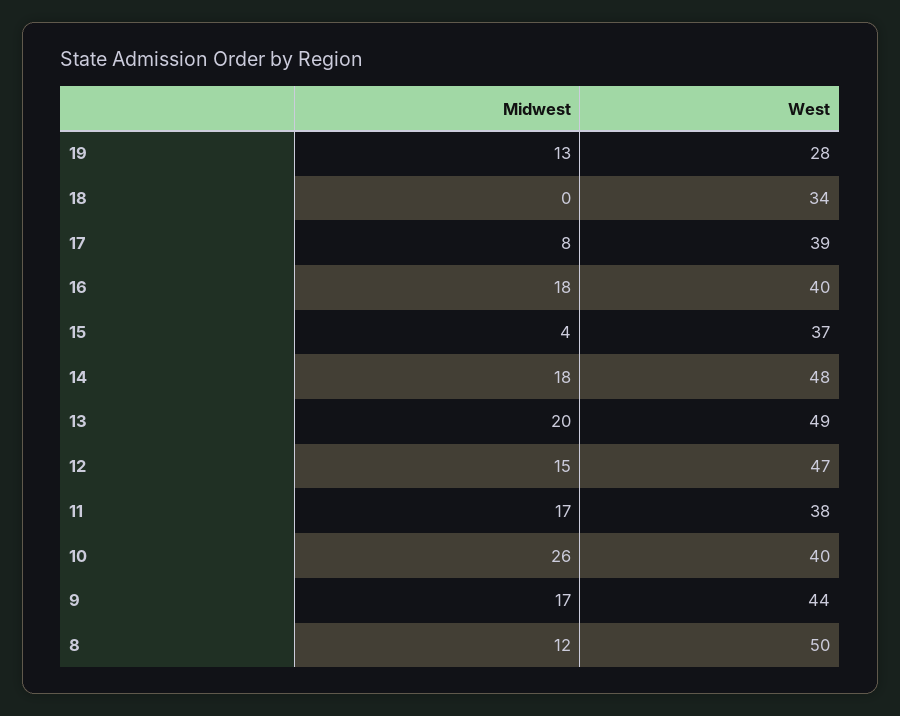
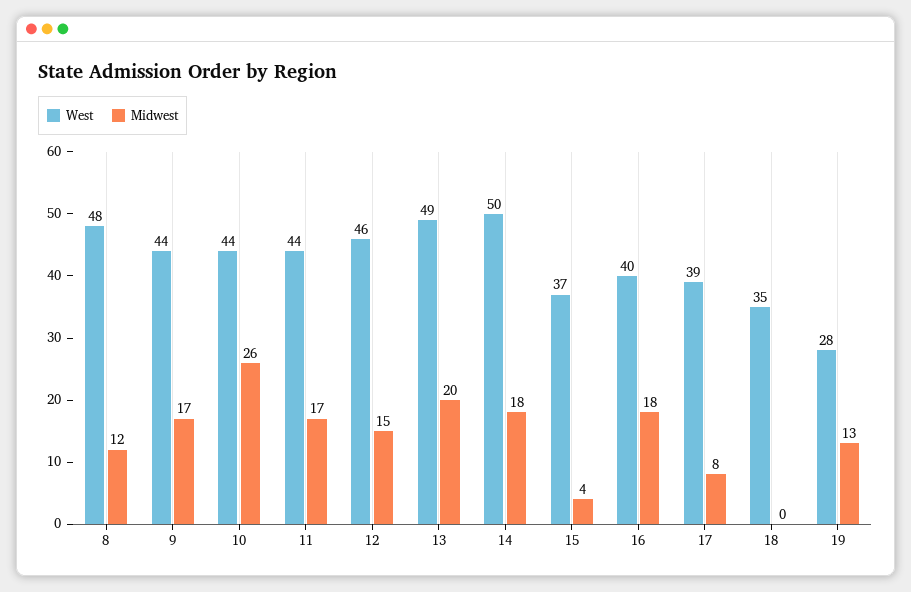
West, 18: 34 -> 35
West, 14: 48 -> 50
West, 12: 47 -> 46
West, 11: 38 -> 44
West, 10: 40 -> 44
West, 8: 50 -> 48

